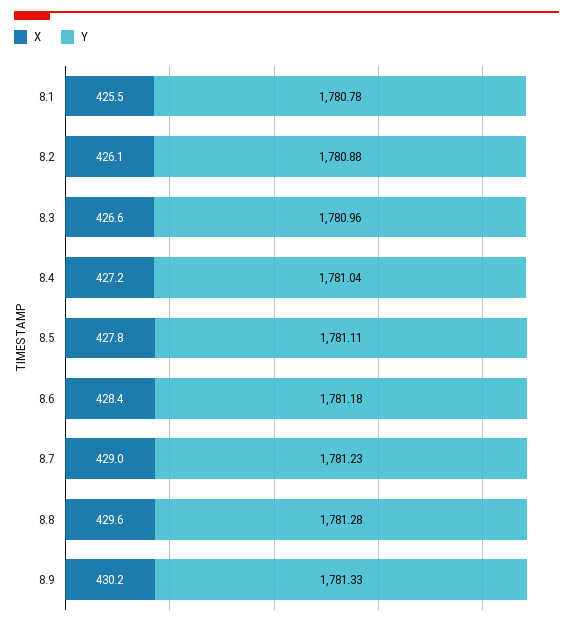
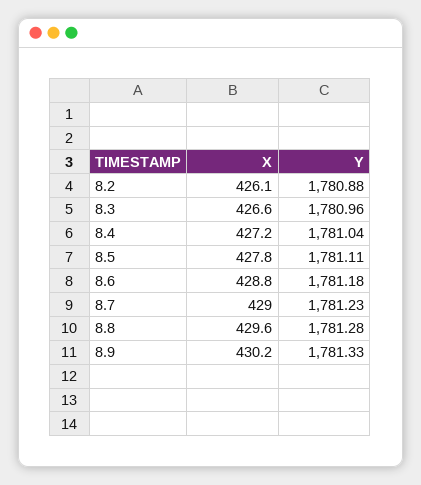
X, 8.1: 425.5 -> none
Y, 8.1: 1780.78 -> none
X, 8.6: 428.4 -> 428.8

